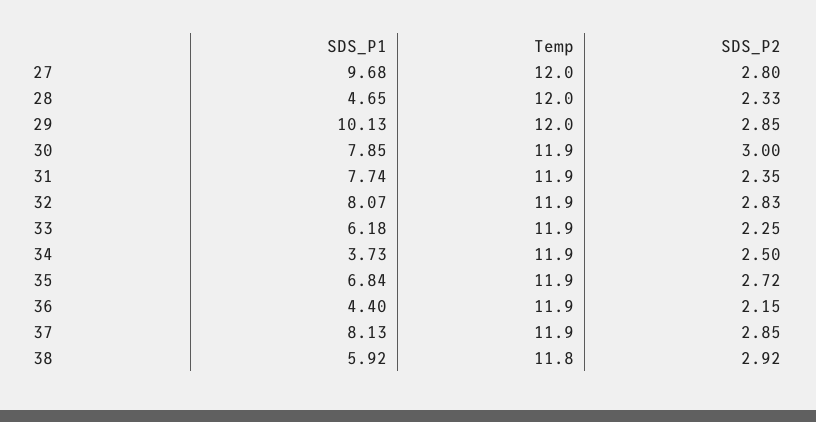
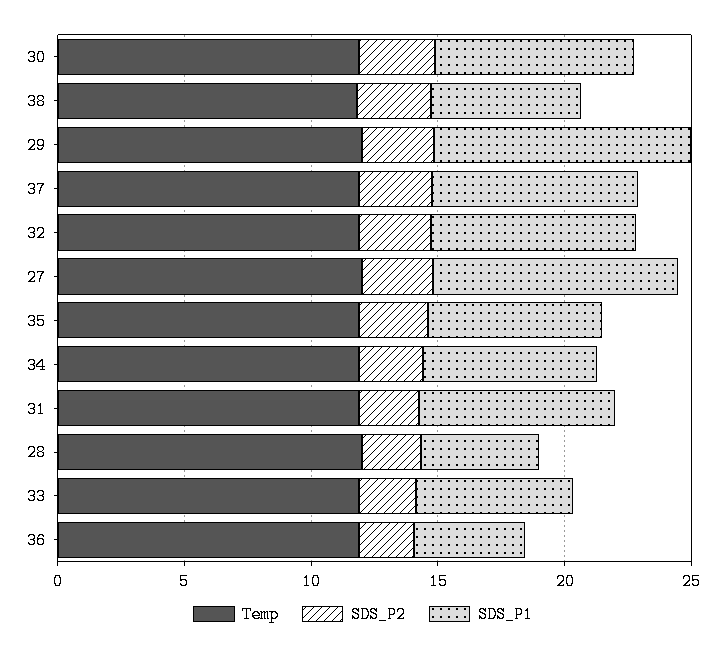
SDS_P1, 34: 3.73 -> 7

